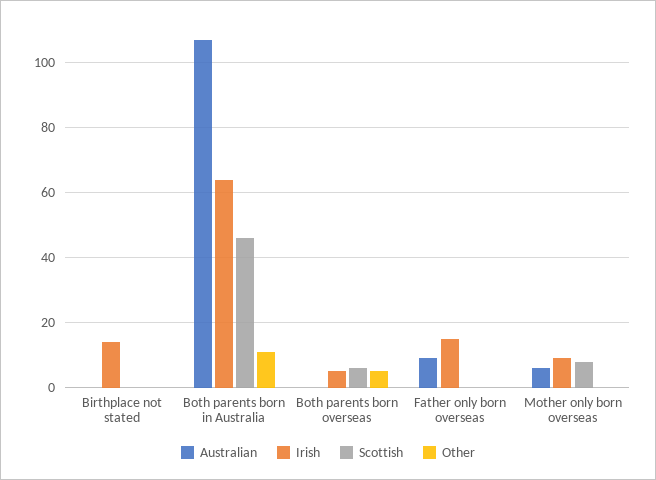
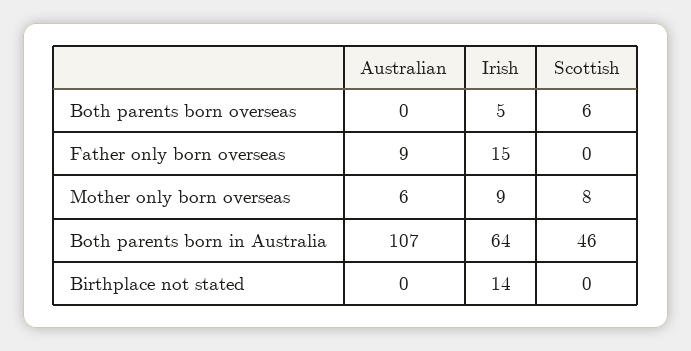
Other, Birthplace not stated: 0 -> none
Other, Both parents born in Australia: 10 -> none
Other, Both parents born overseas: 5 -> none
Other, Father only born overseas: 0 -> none
Other, Mother only born overseas: 0 -> none

